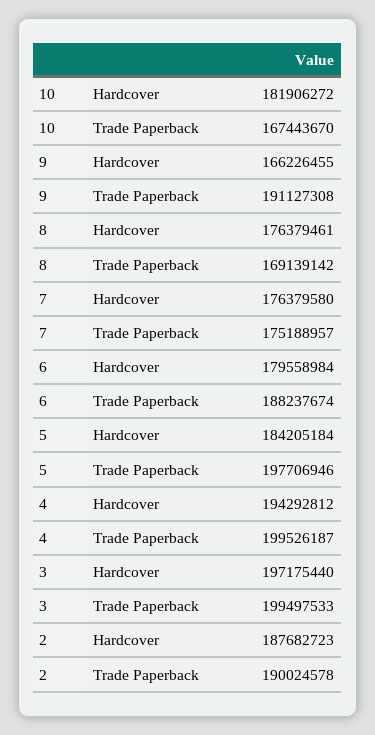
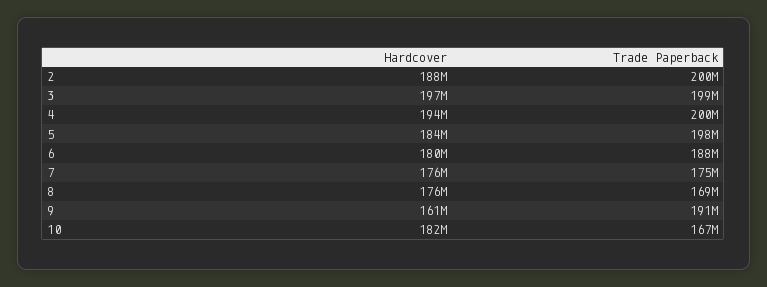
9, Hardcover: 166226455 -> 161000000
2, Trade Paperback: 190024578 -> 200000000

